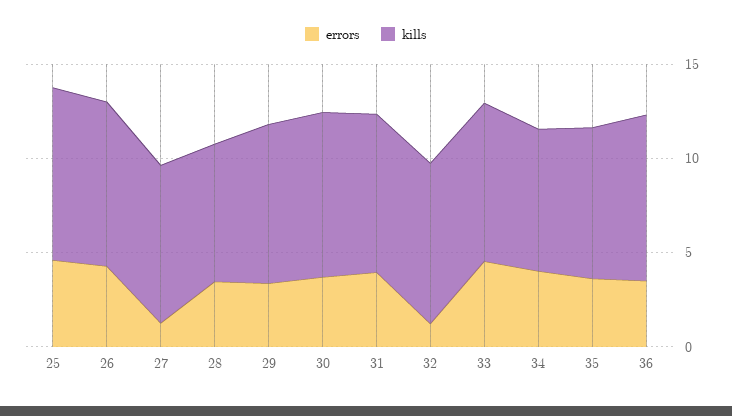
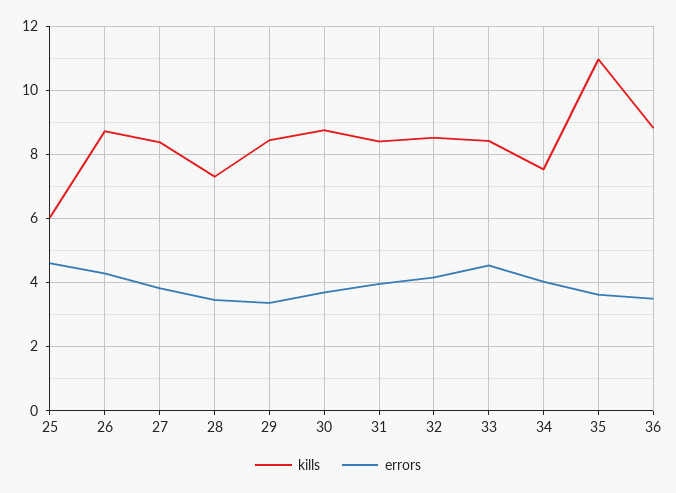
kills, 25: 9 -> 6
errors, 27: 1 -> 3.8
errors, 32: 1 -> 4.2
kills, 35: 8 -> 11

